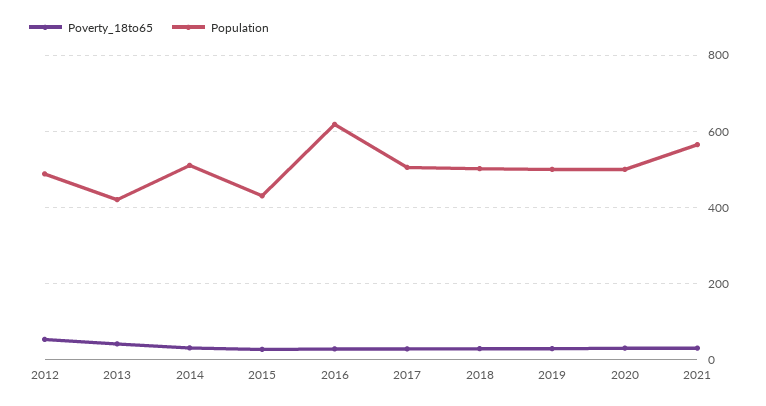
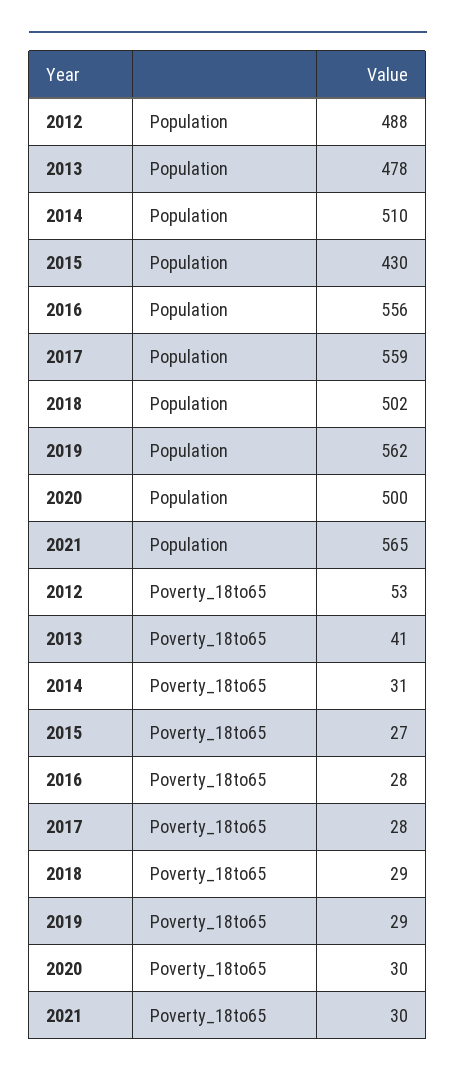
Population, 2013: 420 -> 478
Population, 2016: 620 -> 556
Population, 2017: 500 -> 559
Population, 2019: 500 -> 562

